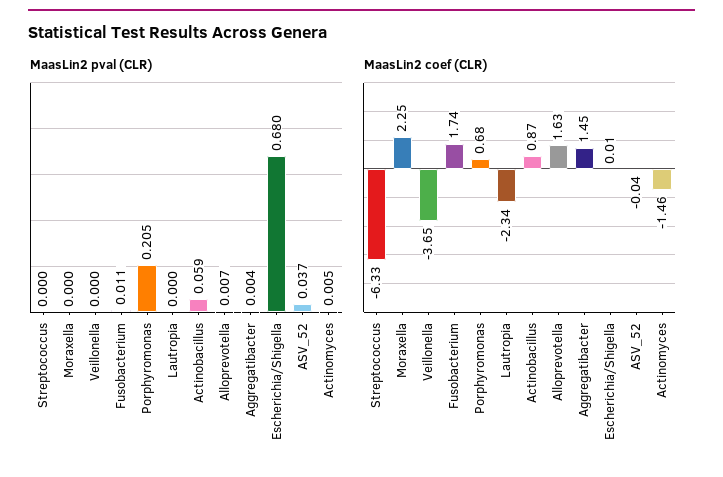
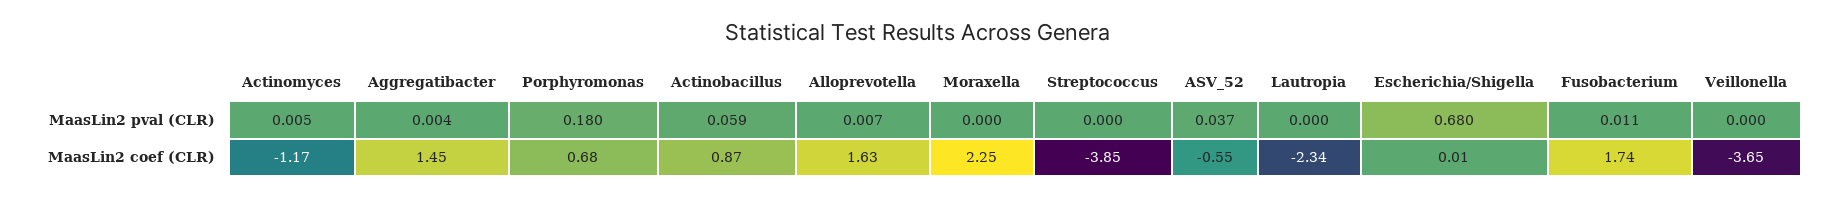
MaasLin2 pval (CLR), Porphyromonas: 0.205 -> 0.18
MaasLin2 coef (CLR), Streptococcus: -6.33 -> -3.85
MaasLin2 coef (CLR), ASV_52: -0.04 -> -0.55
MaasLin2 coef (CLR), Actinomyces: -1.46 -> -1.17

